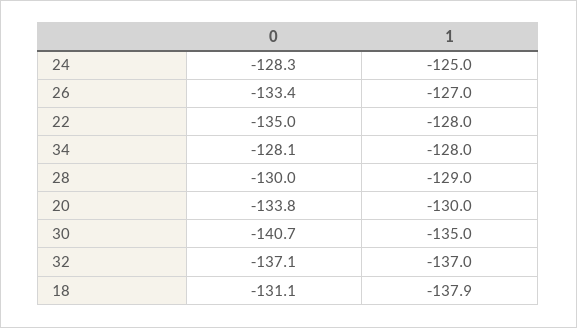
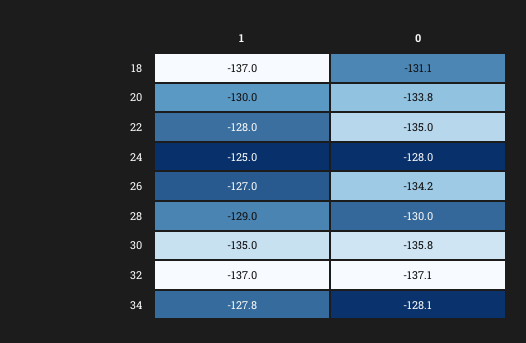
0, 24: -128.3 -> -128
0, 26: -133.4 -> -134.2
1, 34: -128 -> -127.8
0, 30: -140.7 -> -135.8
1, 18: -137.9 -> -137

